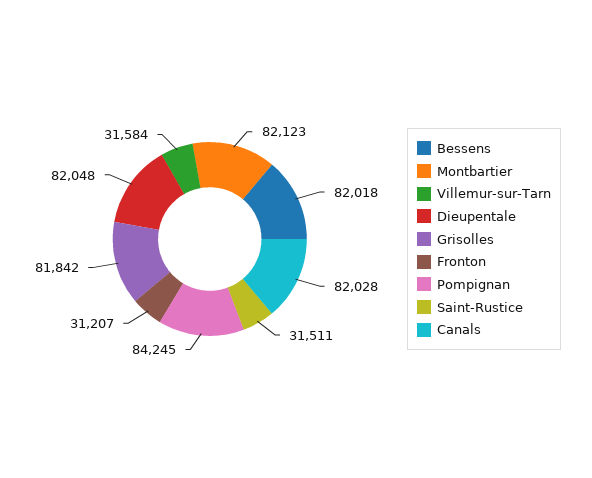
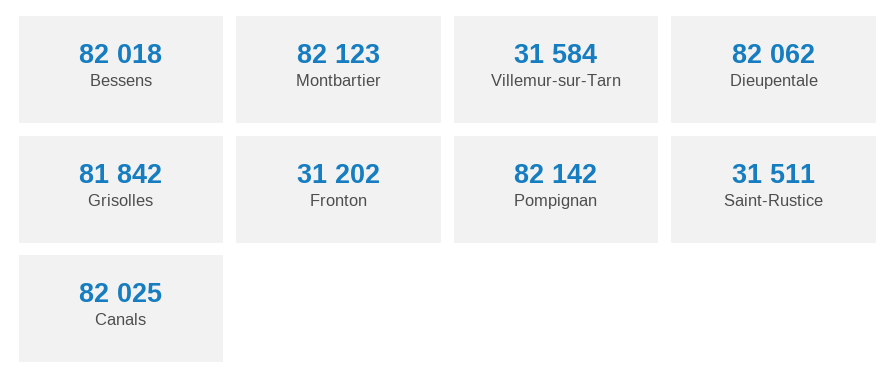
Dieupentale: 82048 -> 82062
Fronton: 31207 -> 31202
Pompignan: 84245 -> 82142
Canals: 82028 -> 82025

